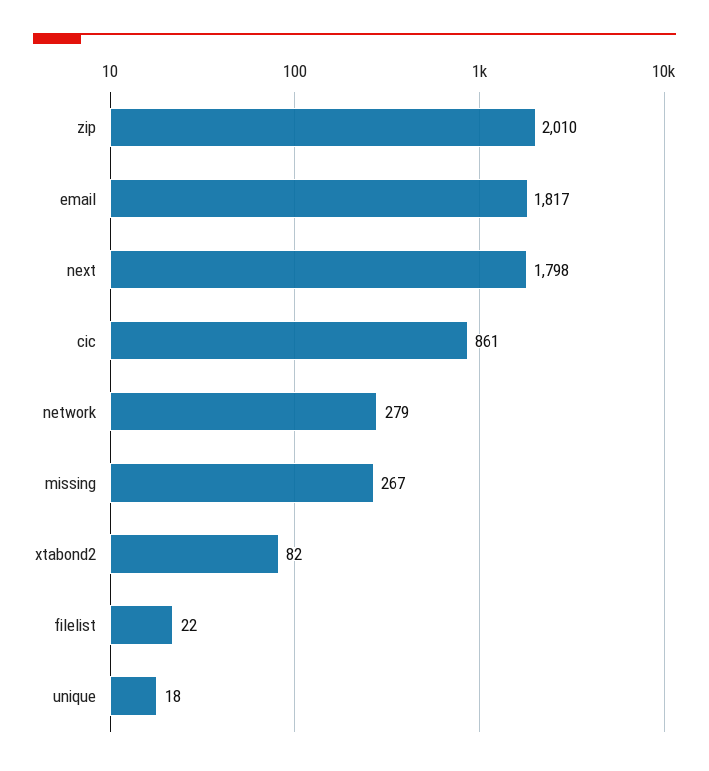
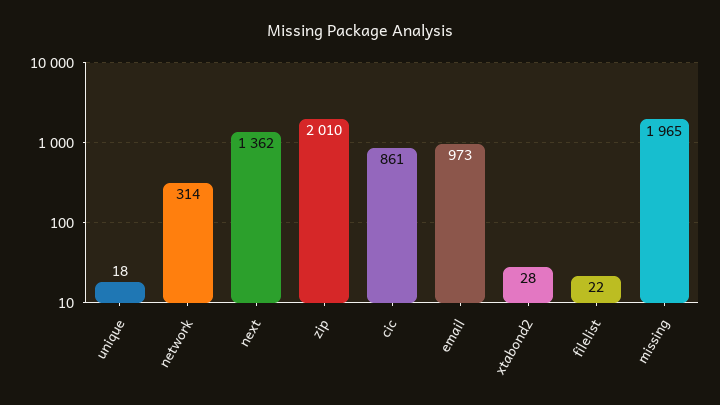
email: 1817 -> 973
next: 1798 -> 1362
network: 279 -> 314
missing: 267 -> 1965
xtabond2: 82 -> 28

